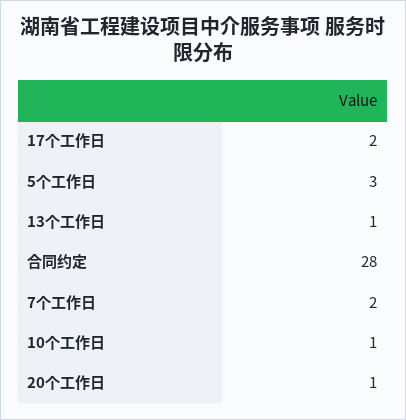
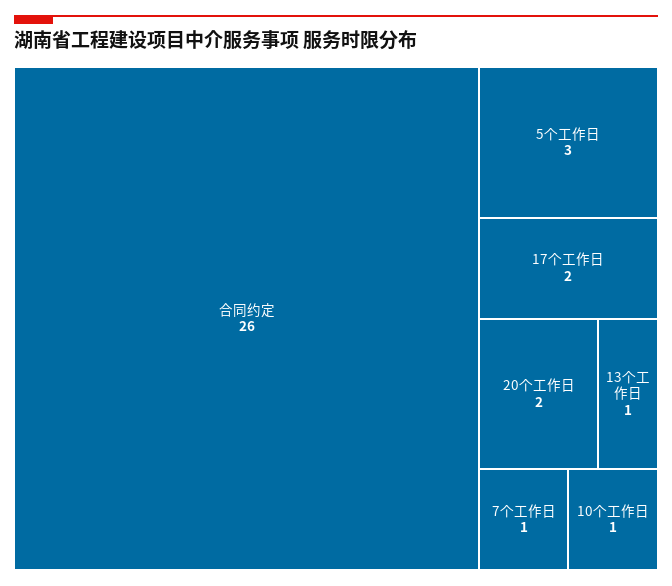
合同约定: 28 -> 26
7个工作日: 2 -> 1
20个工作日: 1 -> 2

